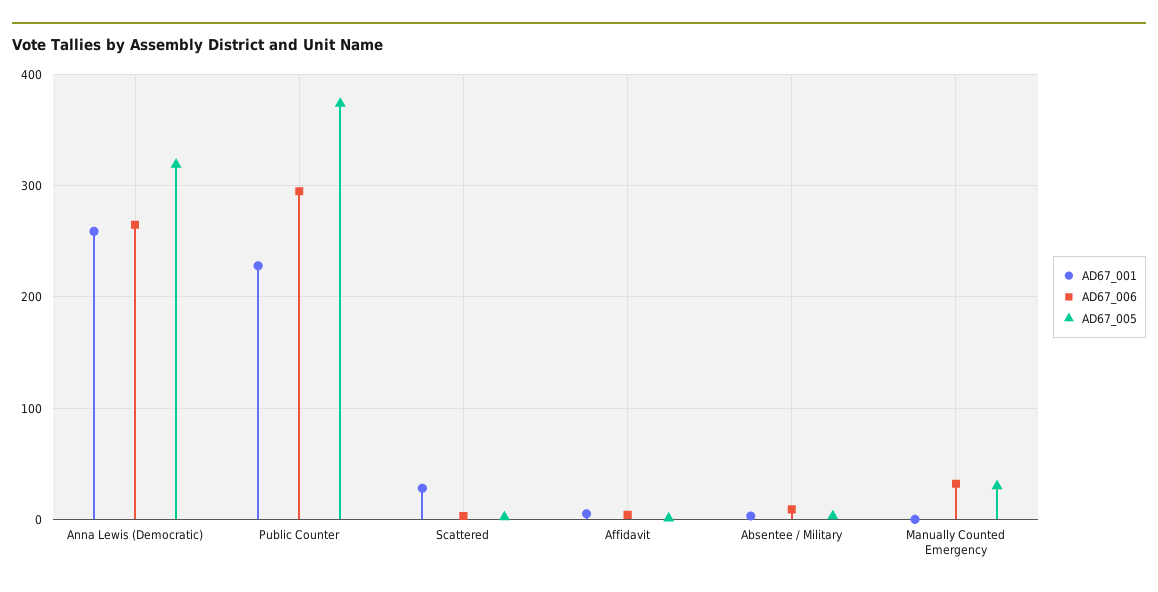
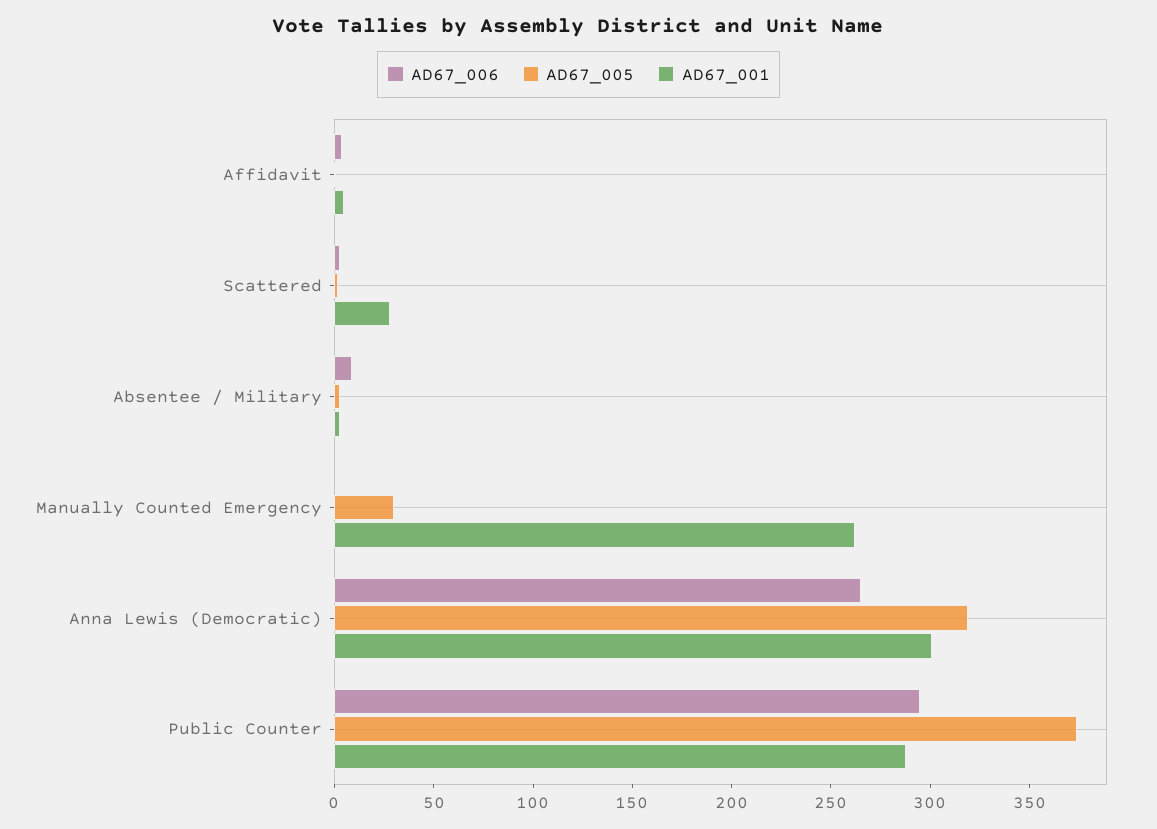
AD67_001, Anna Lewis (Democratic): 260 -> 300
AD67_001, Public Counter: 230 -> 290
AD67_001, Manually Counted Emergency: 0 -> 260
AD67_006, Manually Counted Emergency: 30 -> 0

